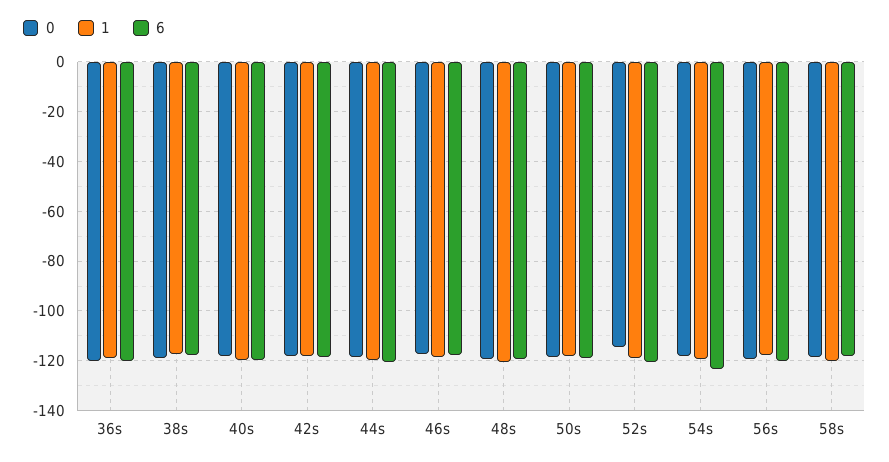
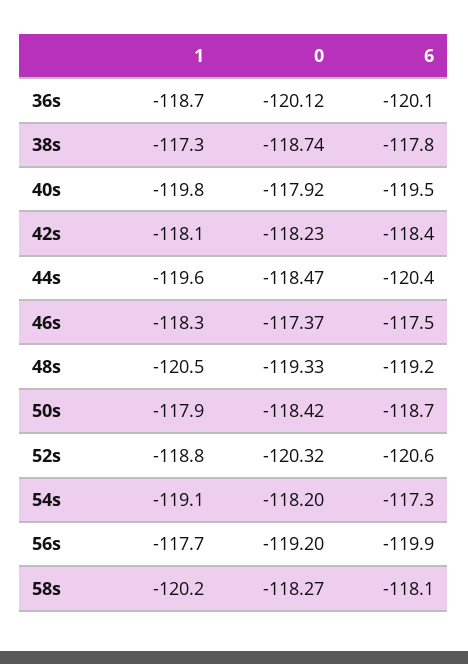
0, 52s: -115 -> -120.32
6, 54s: -122.5 -> -117.3

